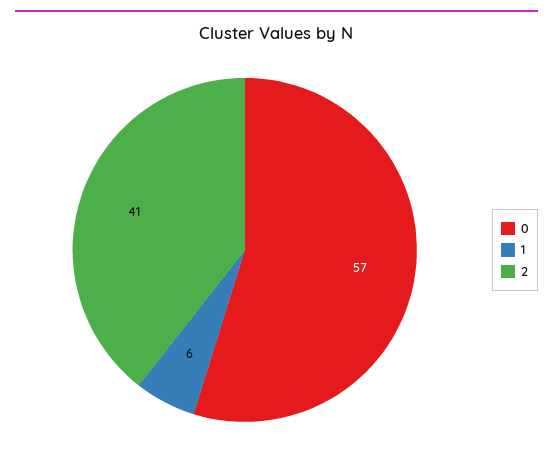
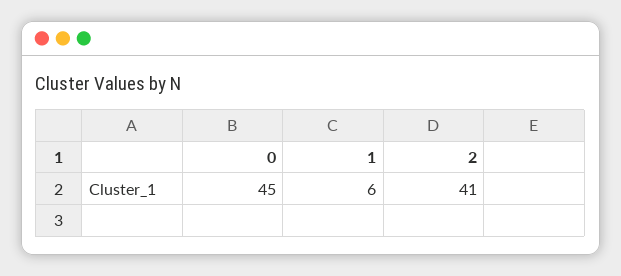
0: 57 -> 45

